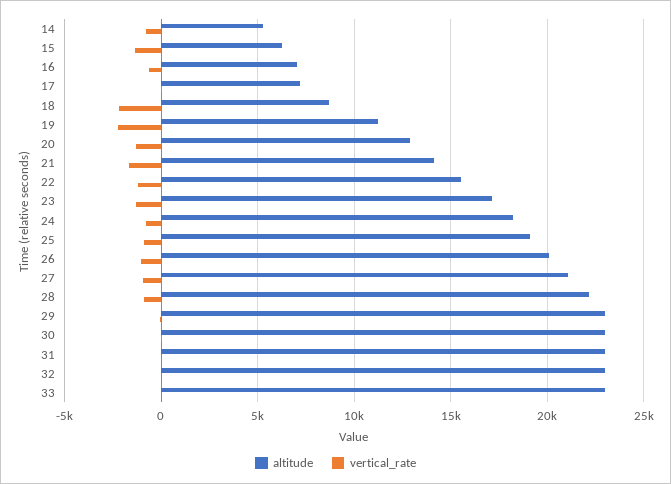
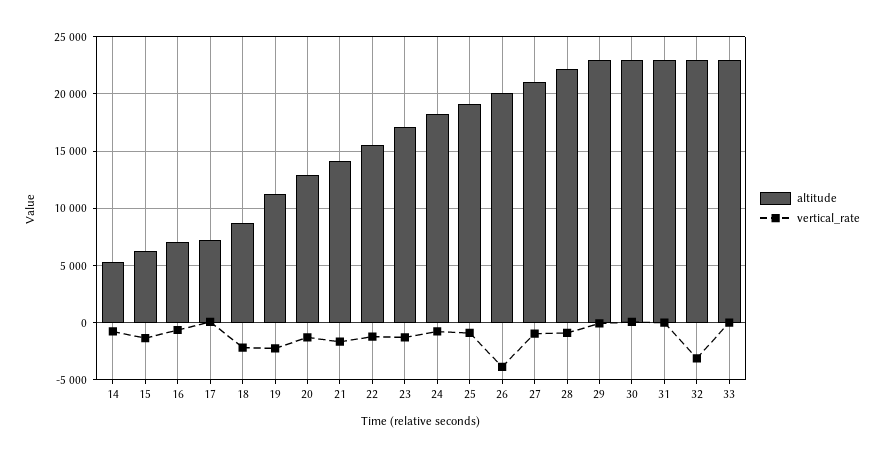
vertical_rate, 26: -1000 -> -4000
vertical_rate, 32: 0 -> -3000

